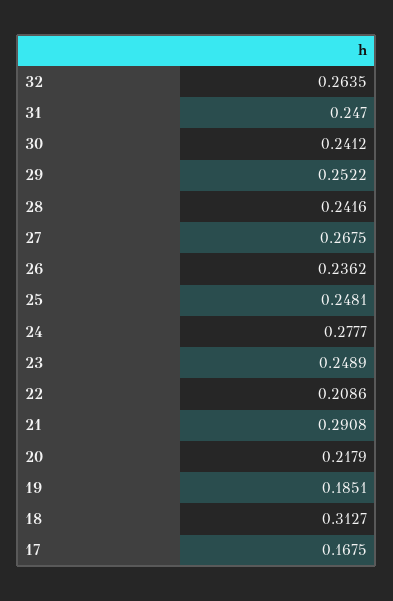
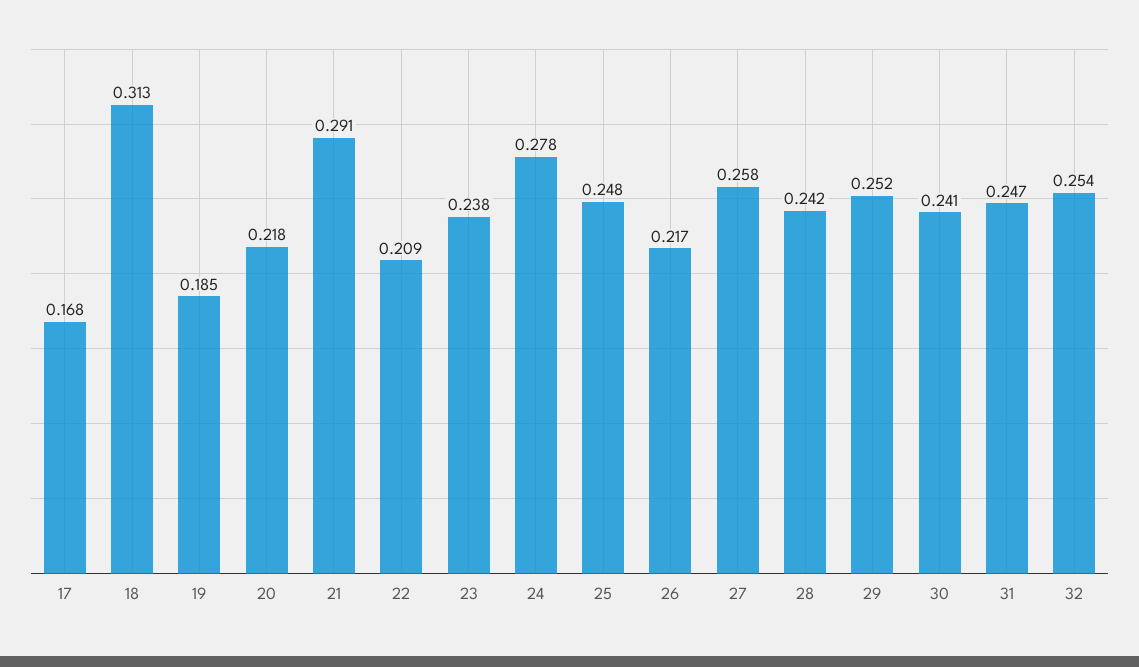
32: 0.2635 -> 0.254
27: 0.2675 -> 0.258
26: 0.2362 -> 0.217
23: 0.2489 -> 0.238

